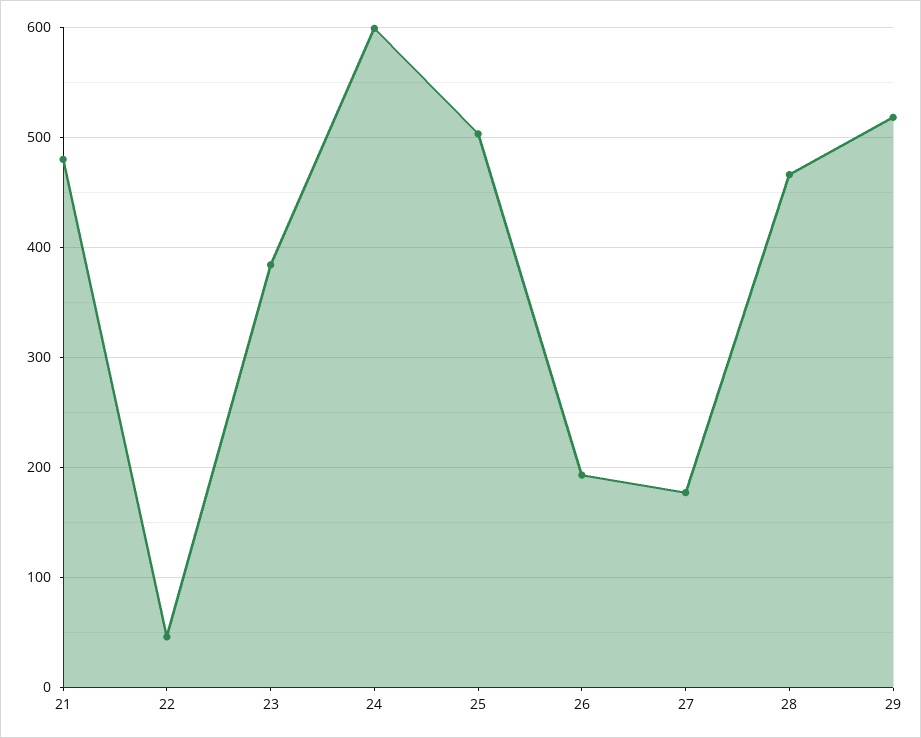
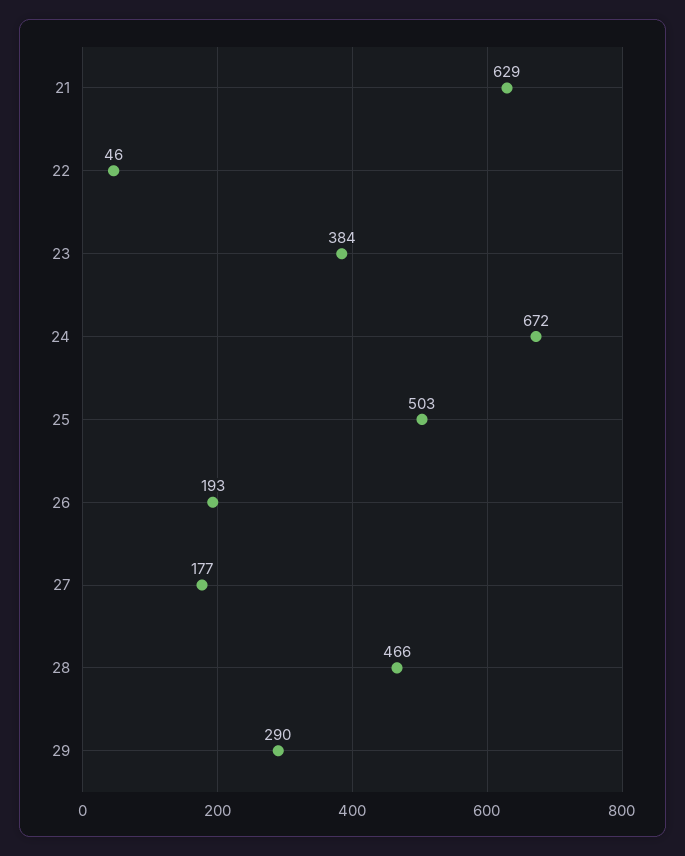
21: 480 -> 629
24: 600 -> 672
29: 520 -> 290

